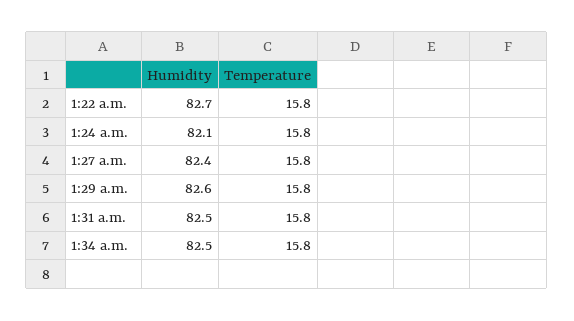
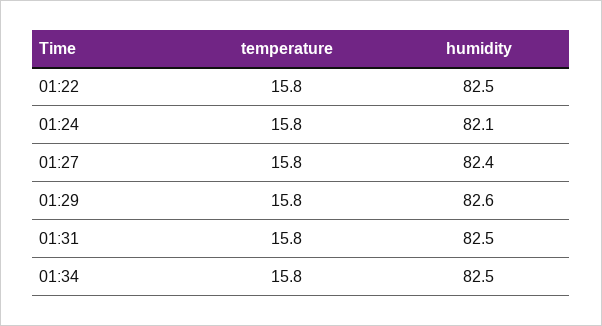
Humidity, 1:22 a.m.: 82.7 -> 82.5

